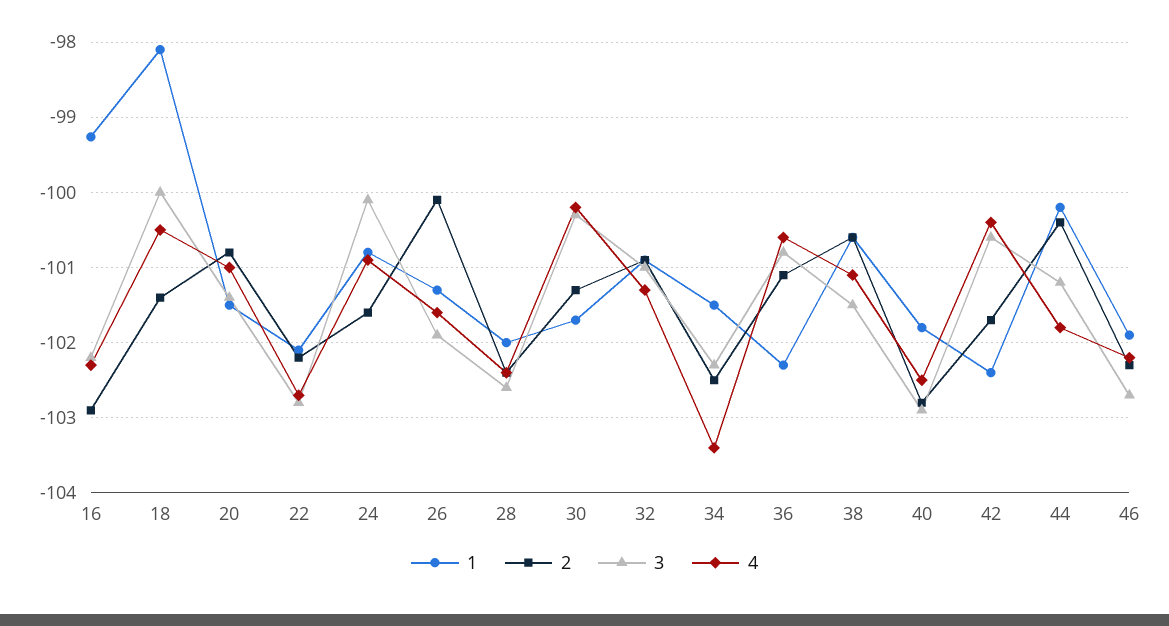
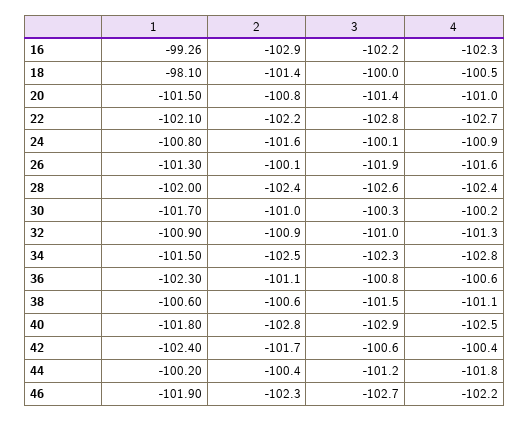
2, 30: -101.3 -> -101
4, 34: -103.4 -> -102.8

